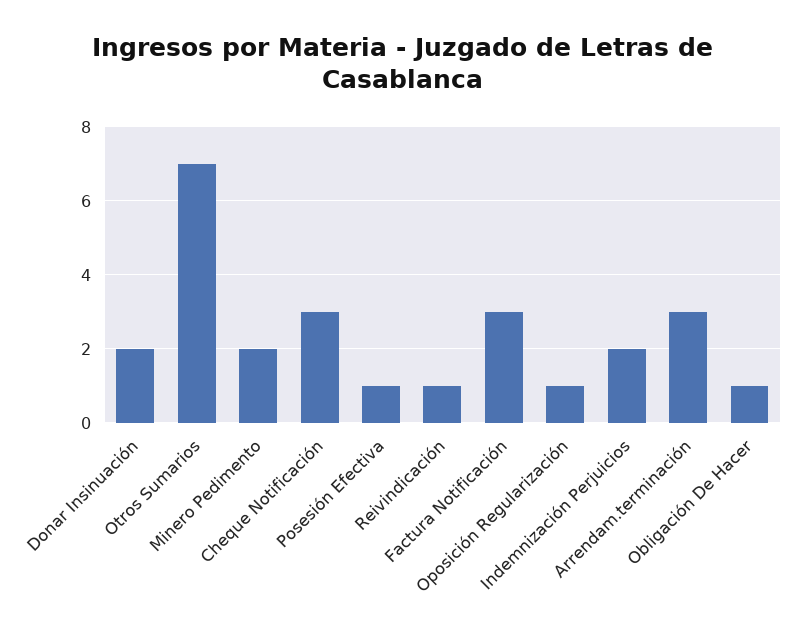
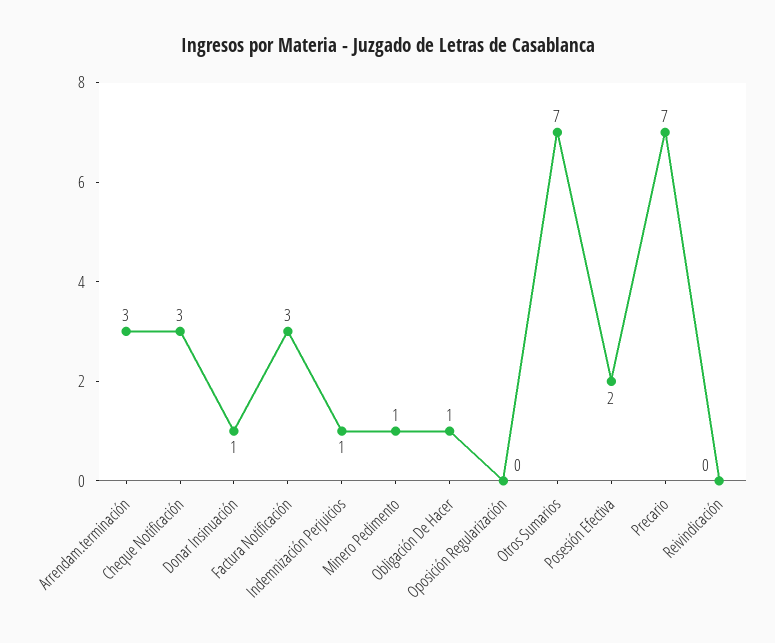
Donar Insinuación: 2 -> 1
Minero Pedimento: 2 -> 1
Posesión Efectiva: 1 -> 2
Reivindicación: 1 -> 0
Oposición Regularización: 1 -> 0
Indemnización Perjuicios: 2 -> 1
Precario: none -> 7

